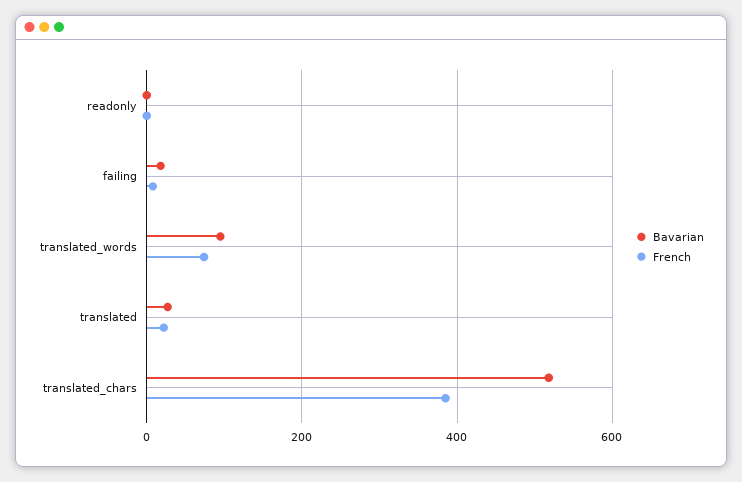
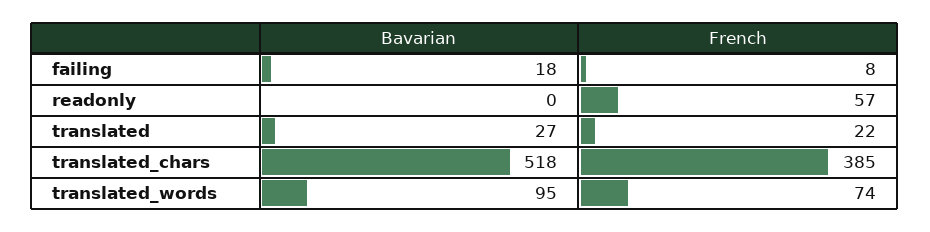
French, readonly: 0 -> 57

